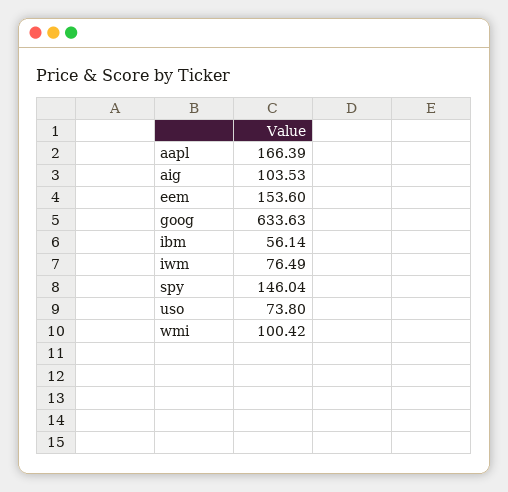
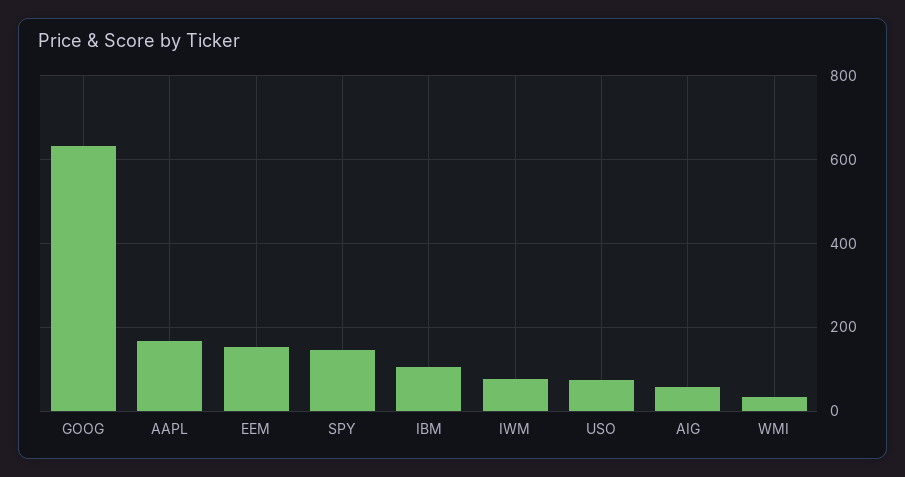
aig: 103.53 -> 60
ibm: 56.14 -> 100
wmi: 100.42 -> 40

